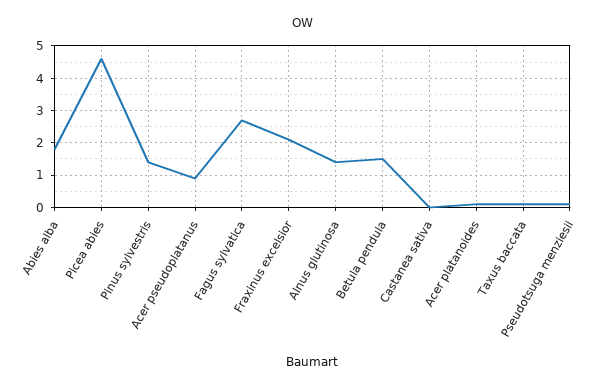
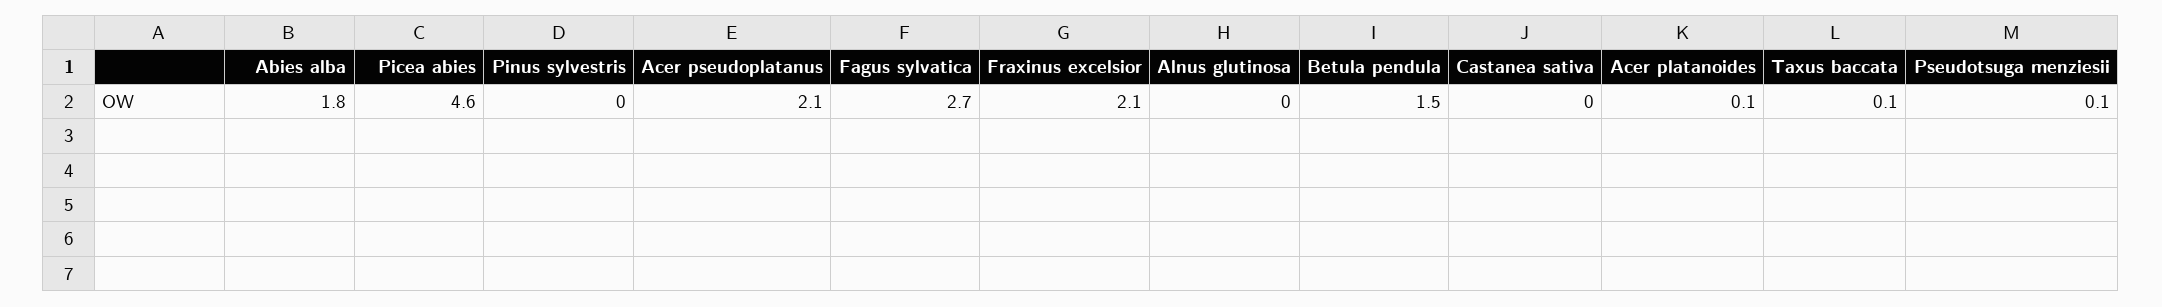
Pinus sylvestris: 1.5 -> 0
Acer pseudoplatanus: 1 -> 2.1
Alnus glutinosa: 1.5 -> 0

